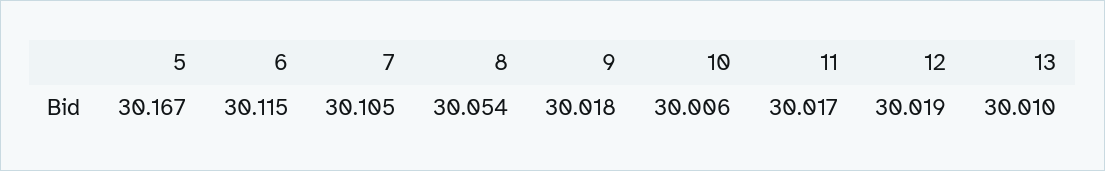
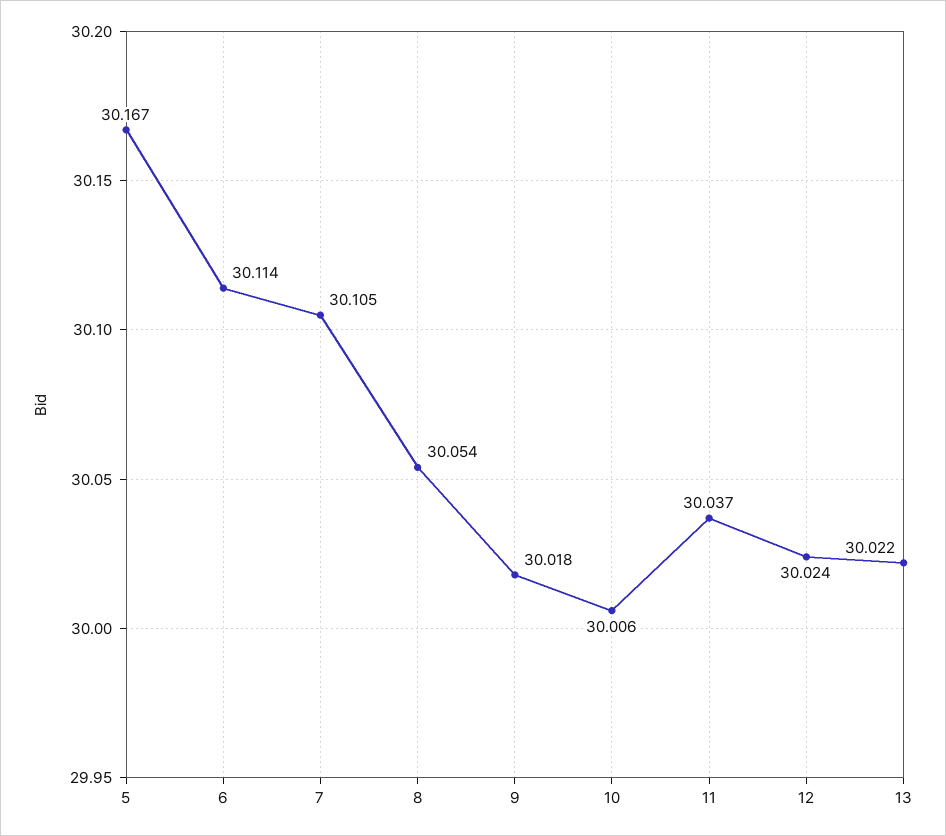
6: 30.115 -> 30.114
11: 30.017 -> 30.037
12: 30.019 -> 30.024
13: 30.01 -> 30.022

